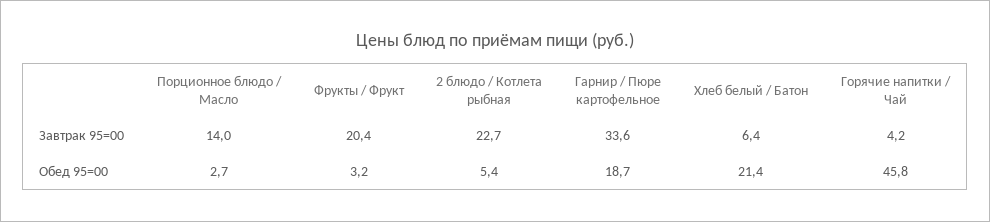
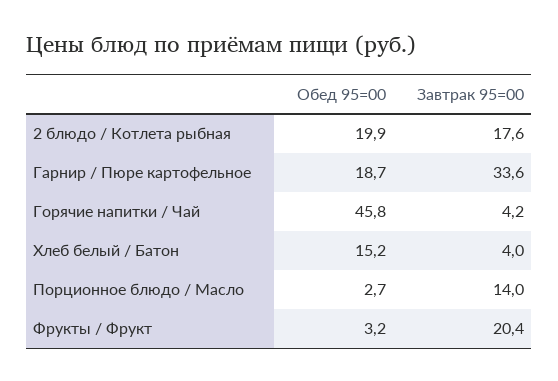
2 блюдо / Котлета рыбная, Завтрак 95=00: 22.7 -> 17.6
Хлеб белый / Батон, Завтрак 95=00: 6.4 -> 4
2 блюдо / Котлета рыбная, Обед 95=00: 5.4 -> 19.9
Хлеб белый / Батон, Обед 95=00: 21.4 -> 15.2

